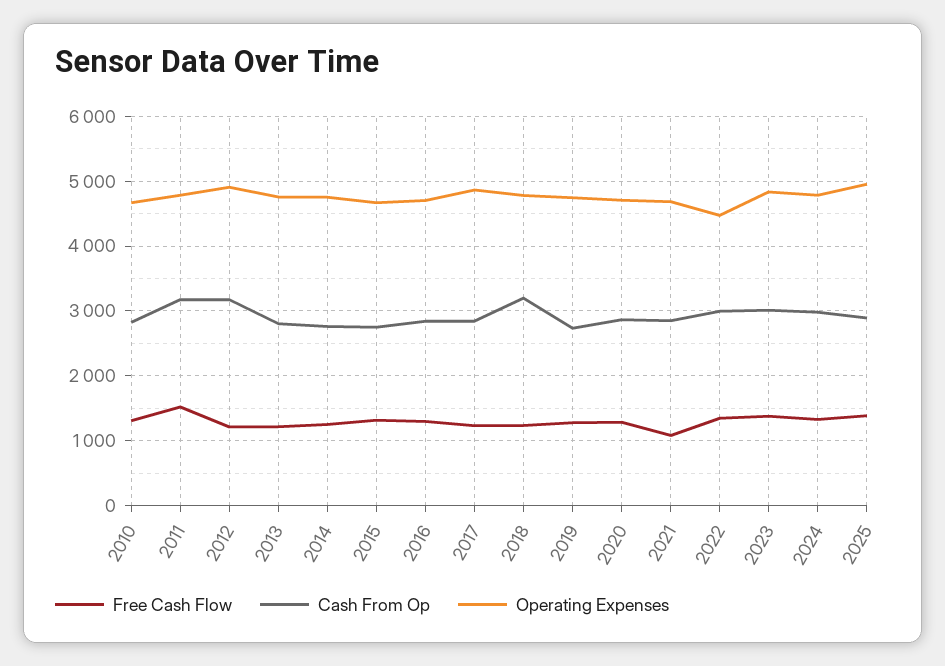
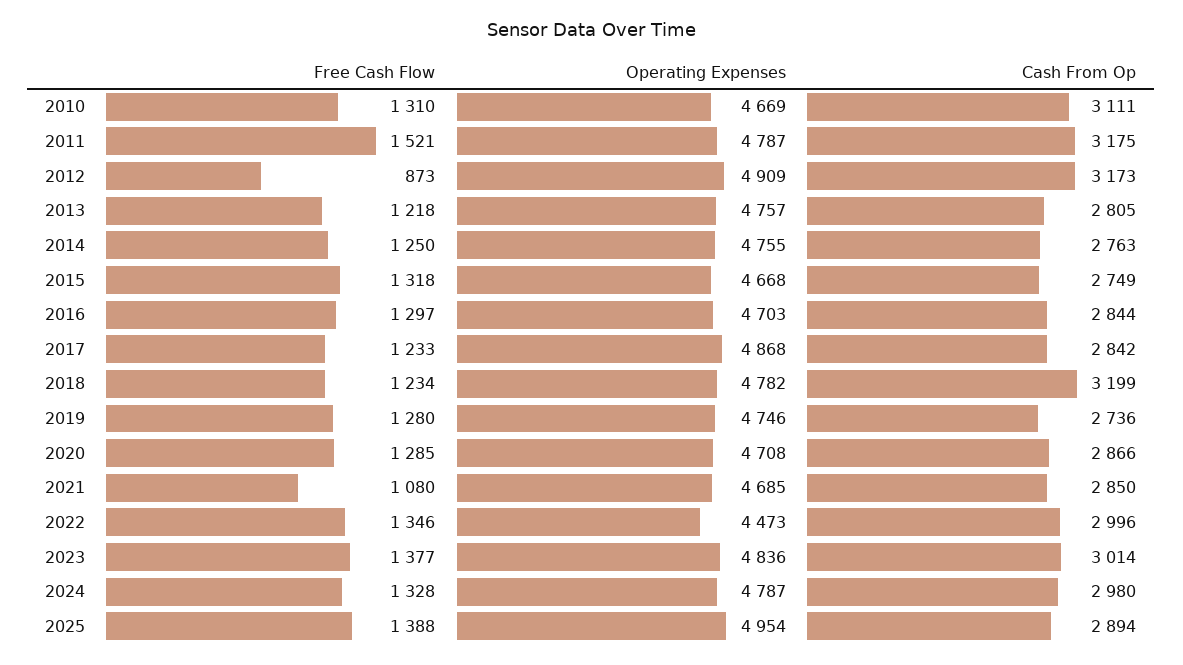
Cash From Op, 2010: 2800 -> 3111
Free Cash Flow, 2012: 1200 -> 873

